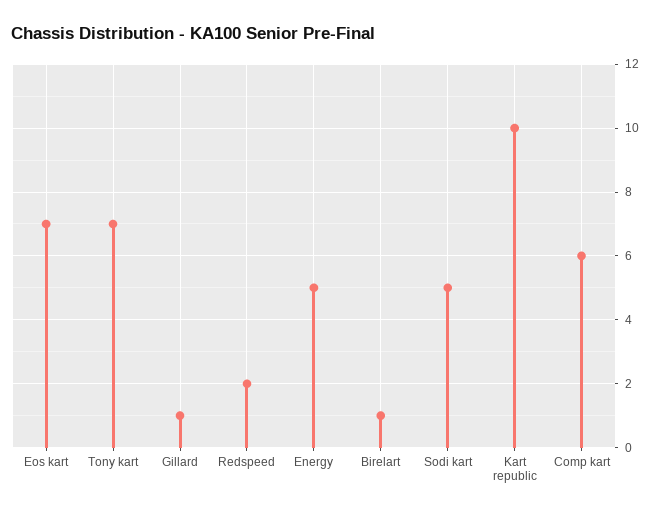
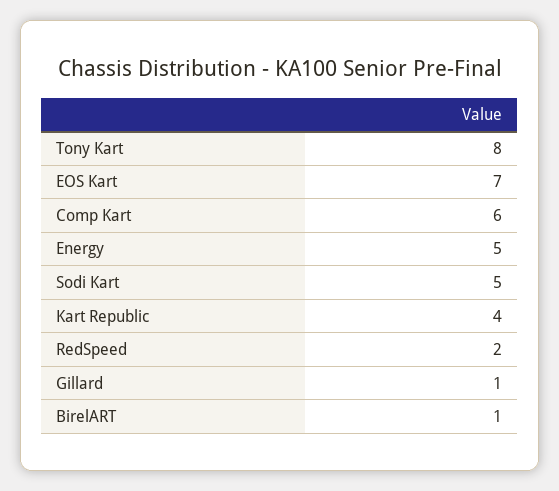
Tony kart: 7 -> 8
Kart republic: 10 -> 4

